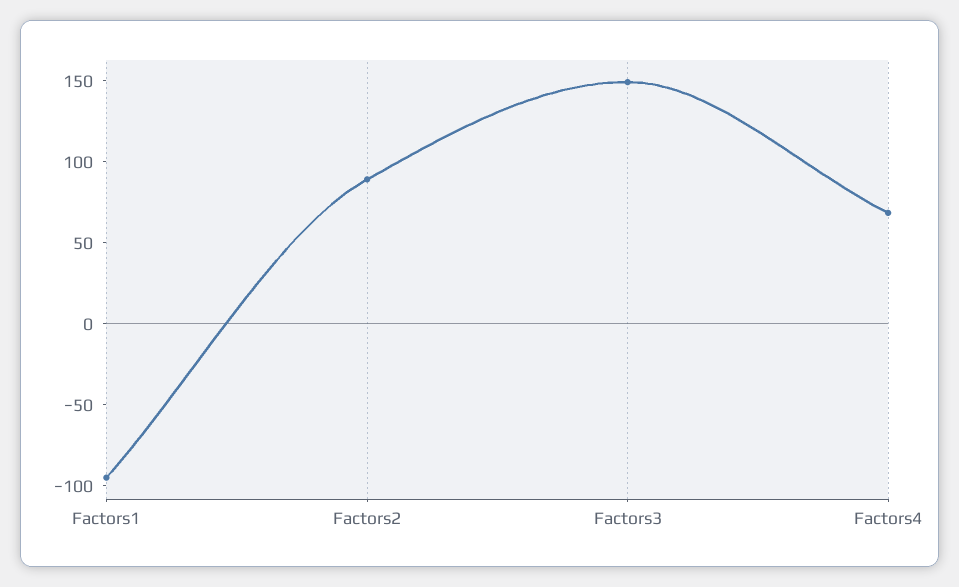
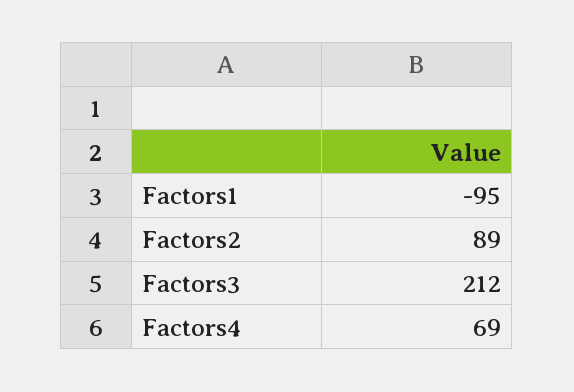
Factors3: 150 -> 212

